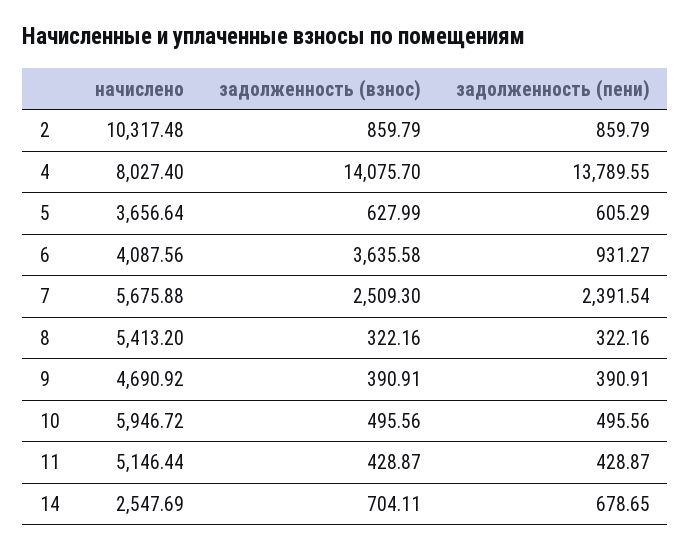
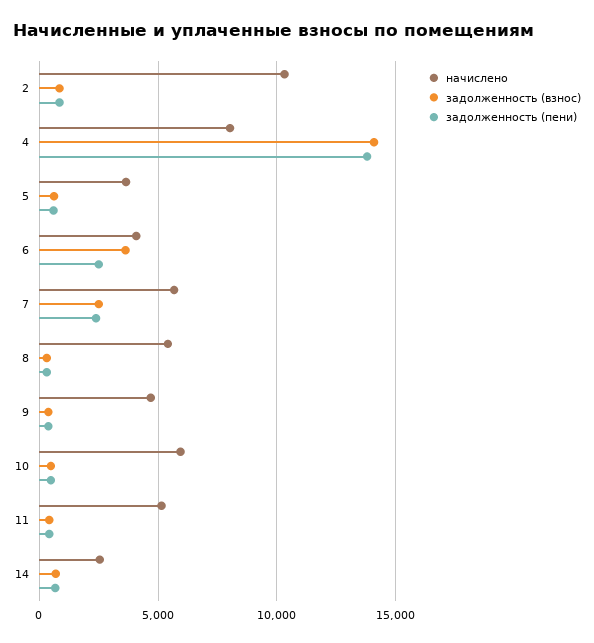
задолженность (пени), 6: 931.27 -> 2500

